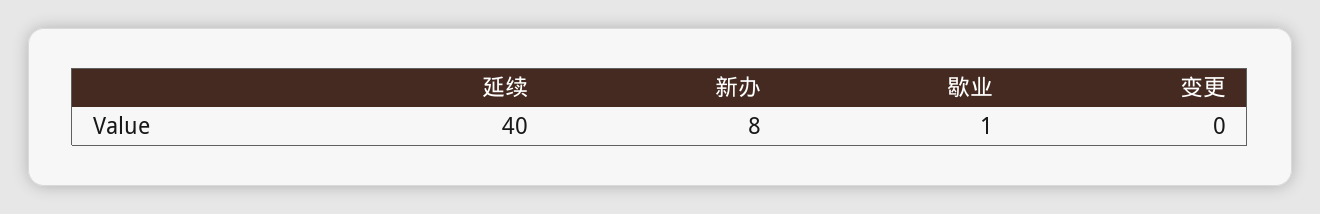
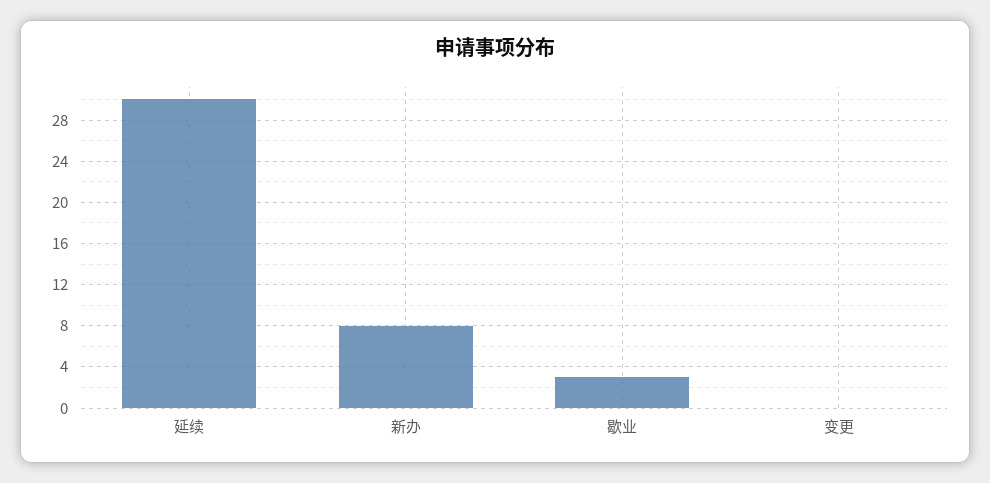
延续: 40 -> 30
歇业: 1 -> 3

